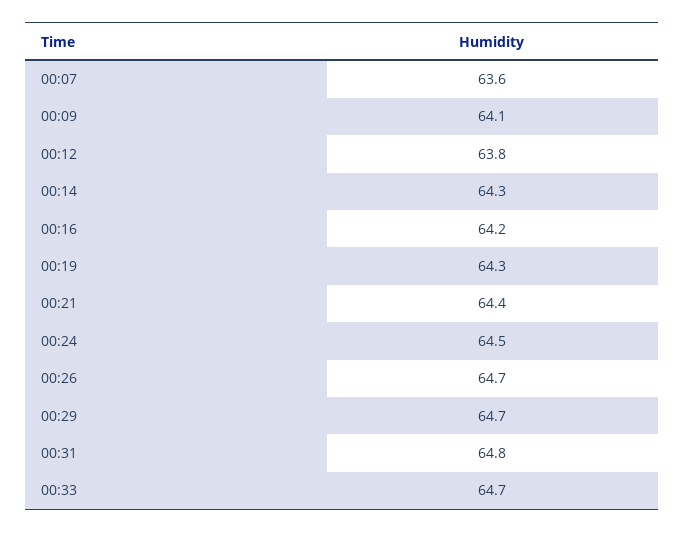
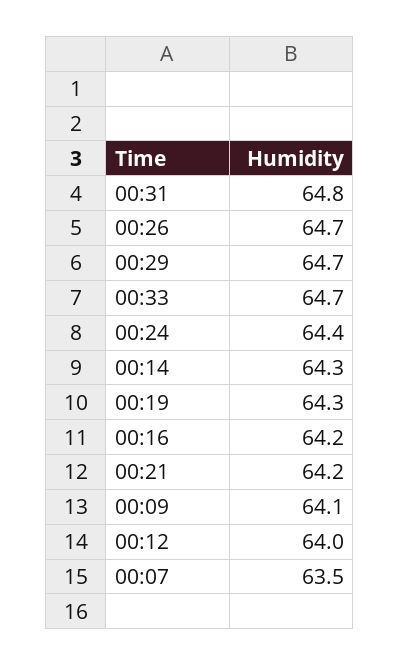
00:07: 63.6 -> 63.5
00:12: 63.8 -> 64
00:21: 64.4 -> 64.2
00:24: 64.5 -> 64.4

